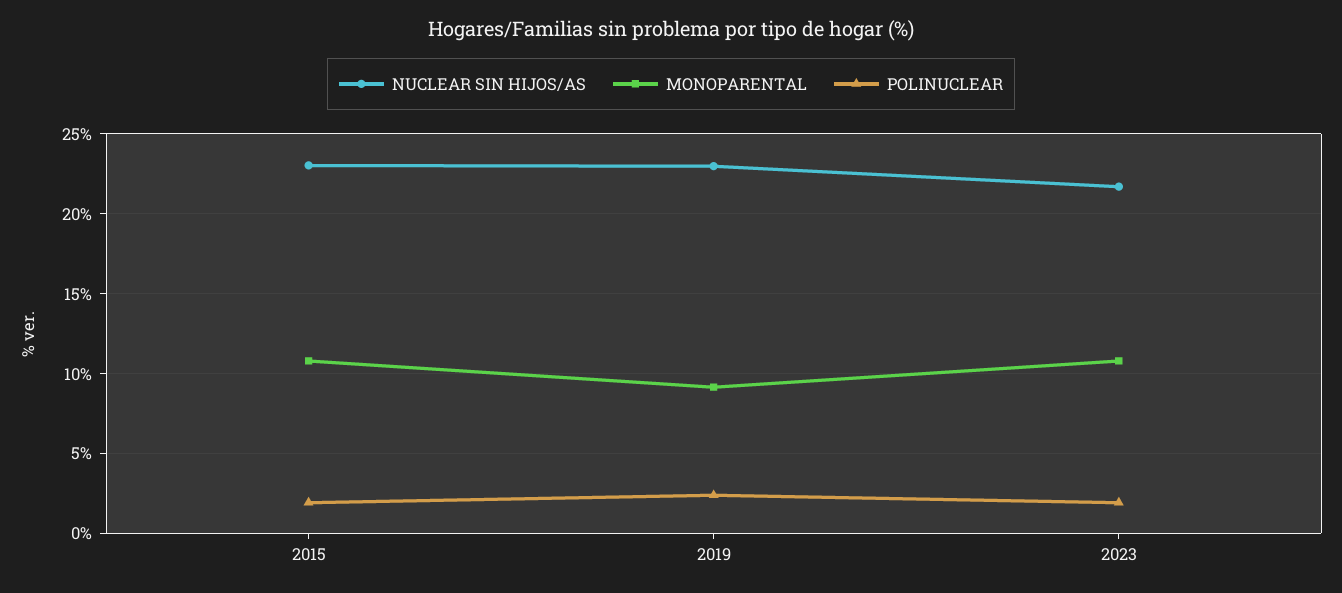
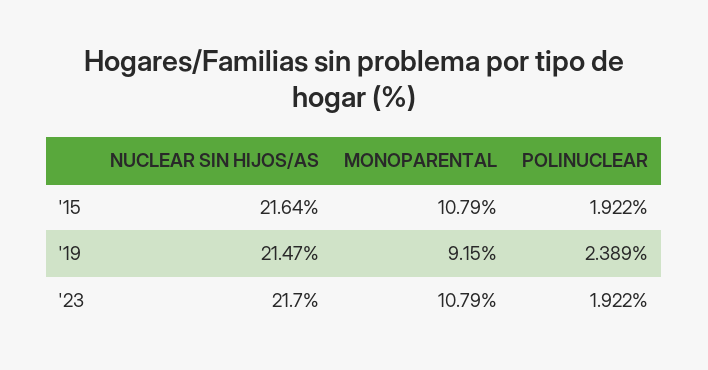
NUCLEAR SIN HIJOS/AS, 2015: 23 -> 21.64
NUCLEAR SIN HIJOS/AS, 2019: 23 -> 21.47

